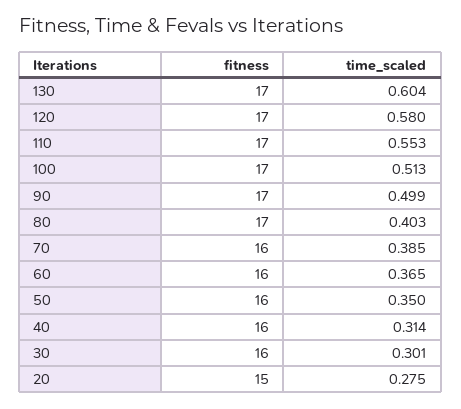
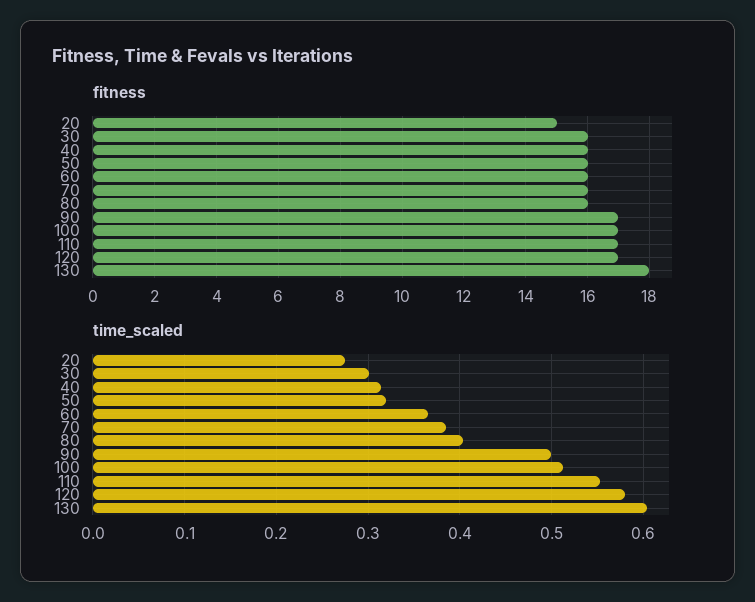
fitness, 130: 17 -> 18
fitness, 80: 17 -> 16
time_scaled, 50: 0.35 -> 0.32

